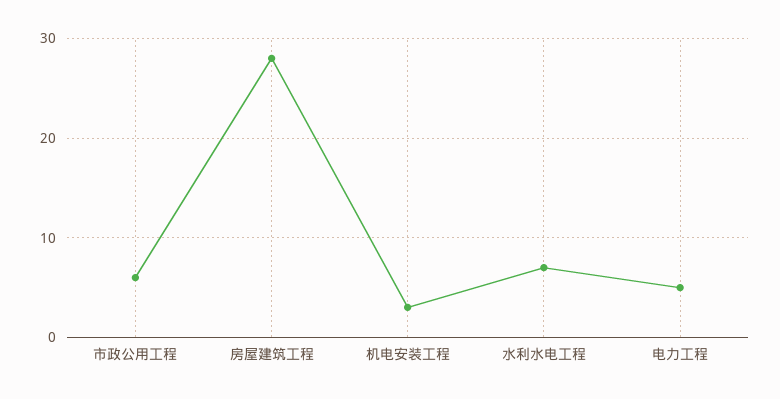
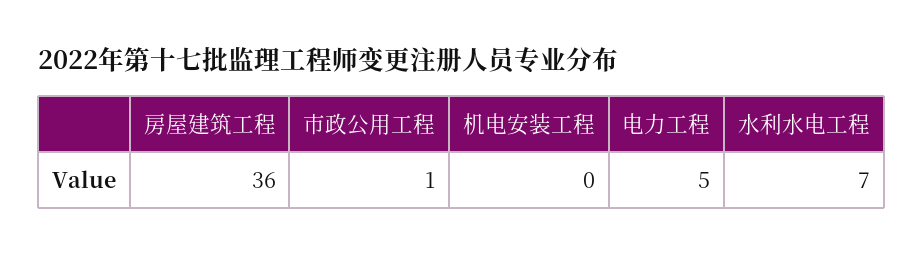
市政公用工程: 6 -> 1
房屋建筑工程: 28 -> 36
机电安装工程: 3 -> 0

